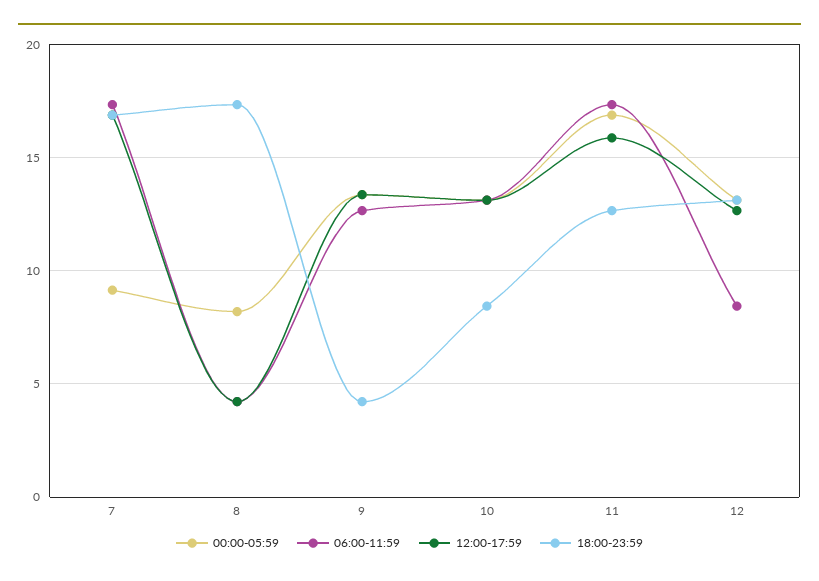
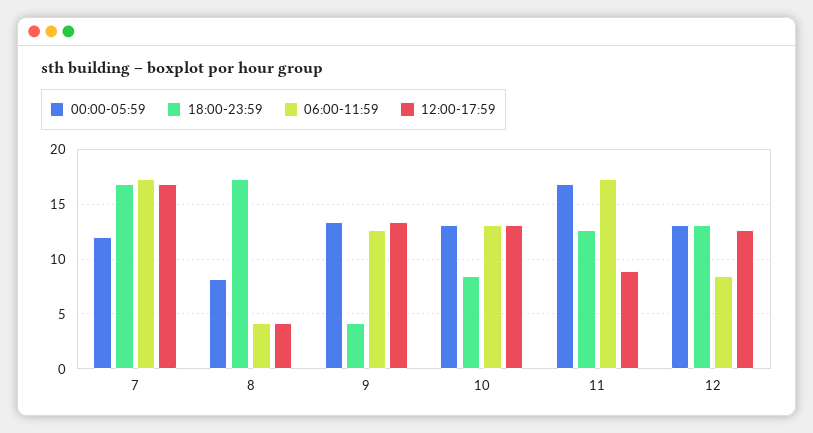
00:00-05:59, 7: 9 -> 12
12:00-17:59, 11: 16 -> 9

